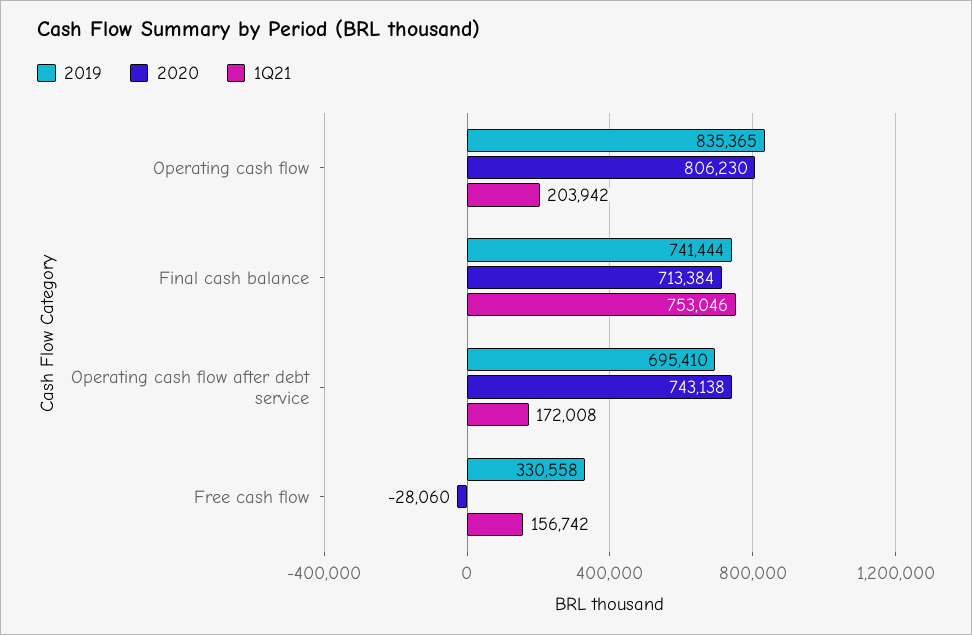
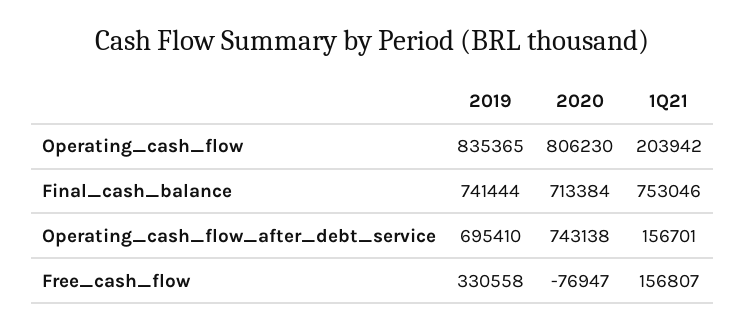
1Q21, Operating cash flow after debt service: 172008 -> 156701
2020, Free cash flow: -28060 -> -76947
1Q21, Free cash flow: 156742 -> 156807

